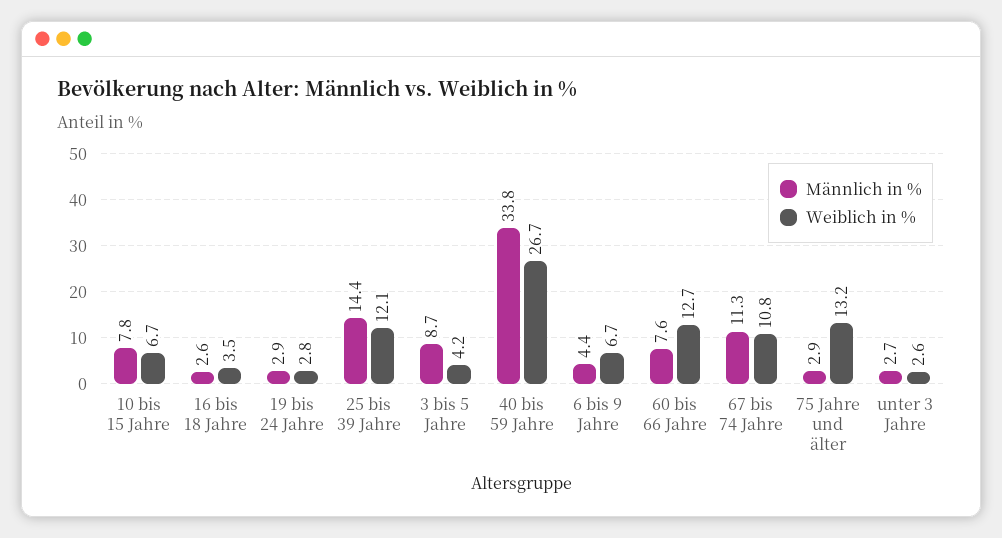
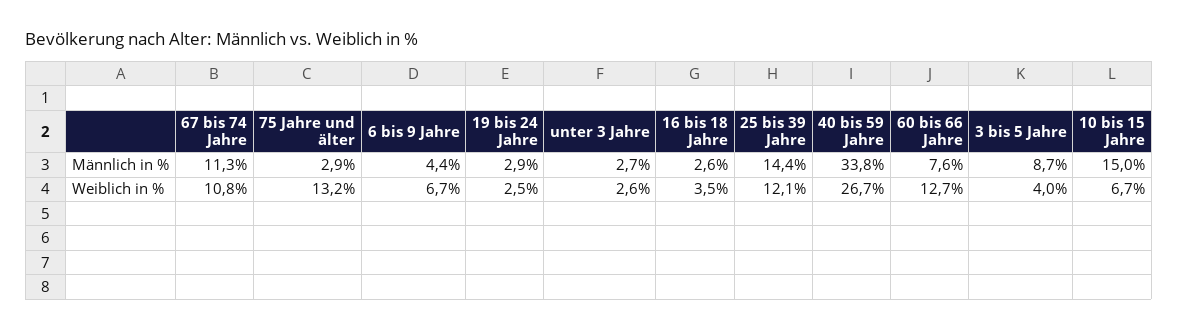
Männlich in %, 10 bis 15 Jahre: 7.8 -> 15
Weiblich in %, 19 bis 24 Jahre: 2.8 -> 2.5
Weiblich in %, 3 bis 5 Jahre: 4.2 -> 4

